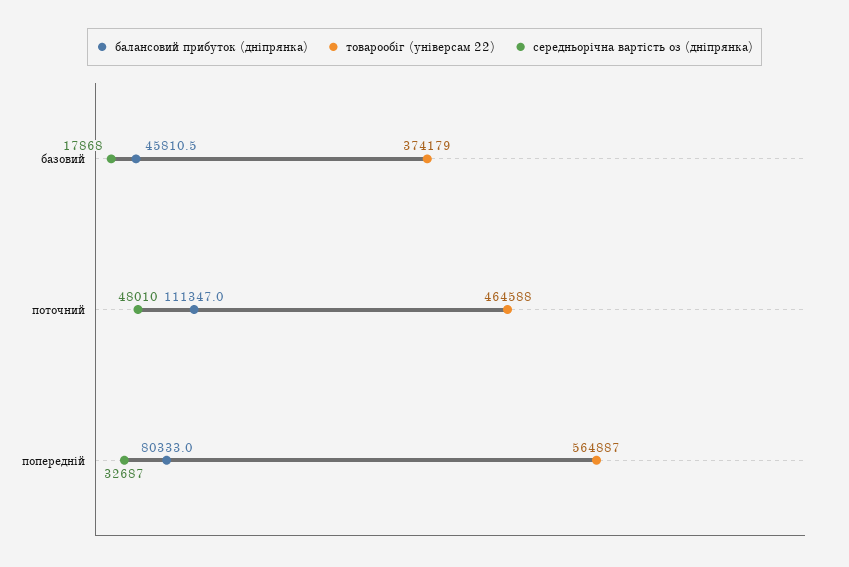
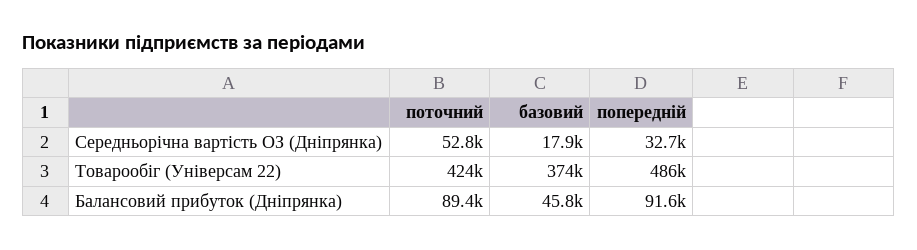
балансовий прибуток (дніпрянка), поточний: 111347 -> 89400
товарообіг (універсам 22), поточний: 464588 -> 424000
середньорічна вартість оз (дніпрянка), поточний: 48010 -> 52800
балансовий прибуток (дніпрянка), попередній: 80333 -> 91600
товарообіг (універсам 22), попередній: 564887 -> 486000

